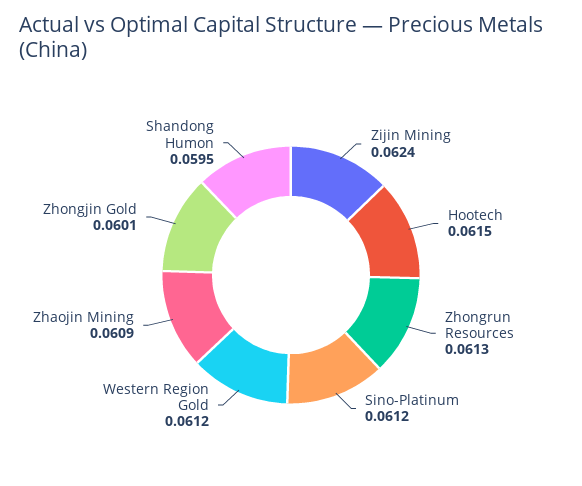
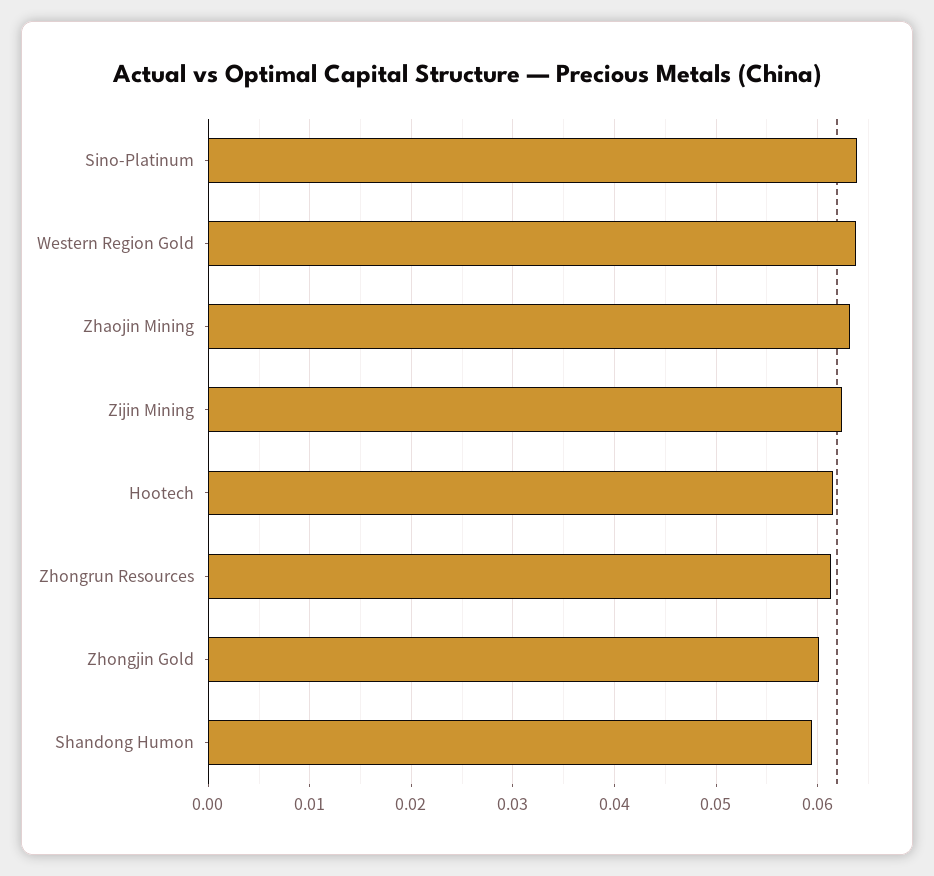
Sino-Platinum: 0.0612 -> 0.064
Western Region Gold: 0.0612 -> 0.064
Zhaojin Mining: 0.0609 -> 0.063

